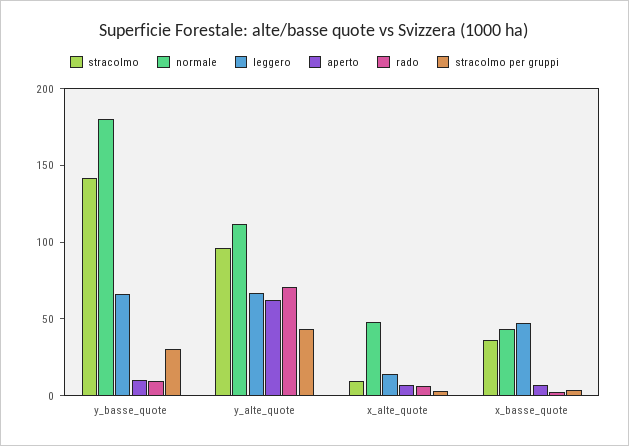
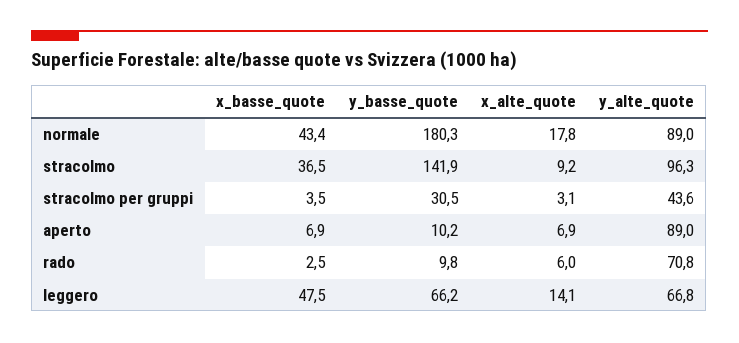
normale, y_alte_quote: 110 -> 89
aperto, y_alte_quote: 60 -> 89
normale, x_alte_quote: 50 -> 17.8

